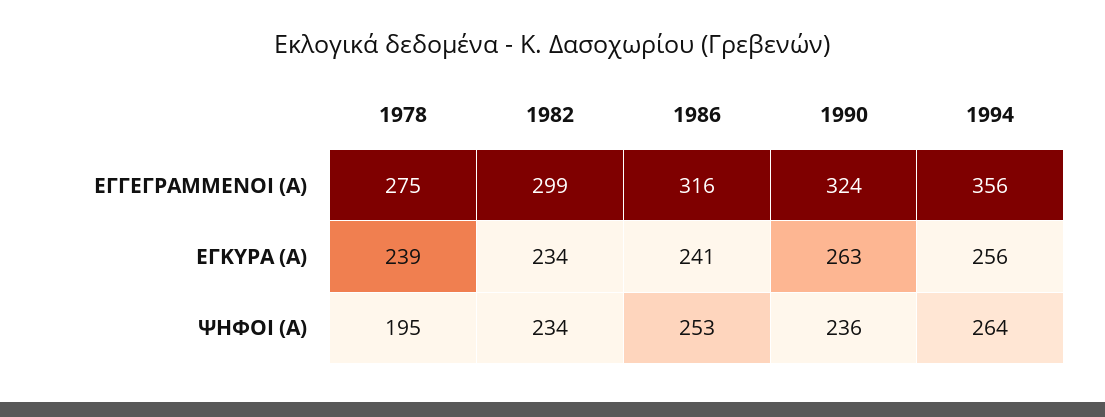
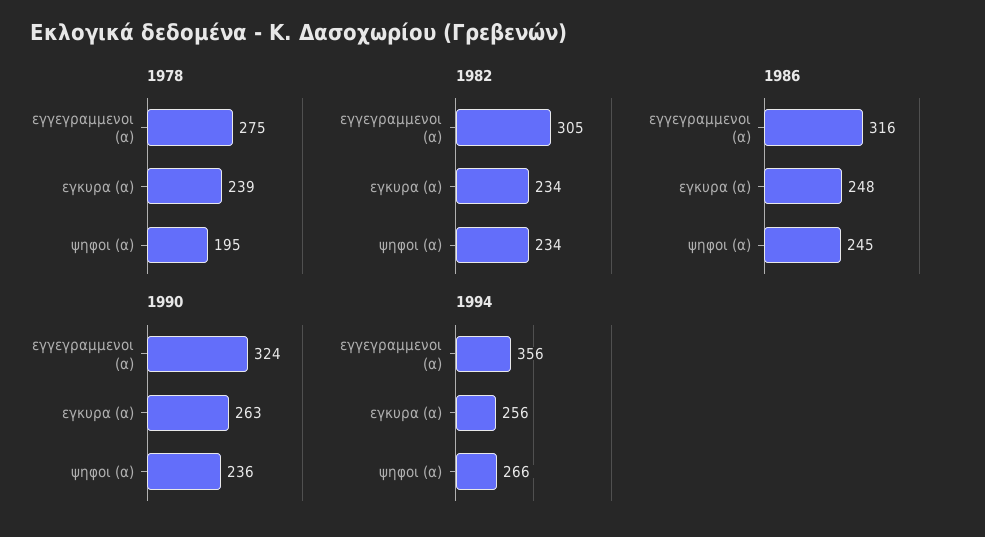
1982, ΕΓΓΕΓΡΑΜΜΕΝΟΙ (Α): 299 -> 305
1986, ΕΓΚΥΡΑ (Α): 241 -> 248
1986, ΨΗΦΟΙ (Α): 253 -> 245
1994, ΨΗΦΟΙ (Α): 264 -> 266

